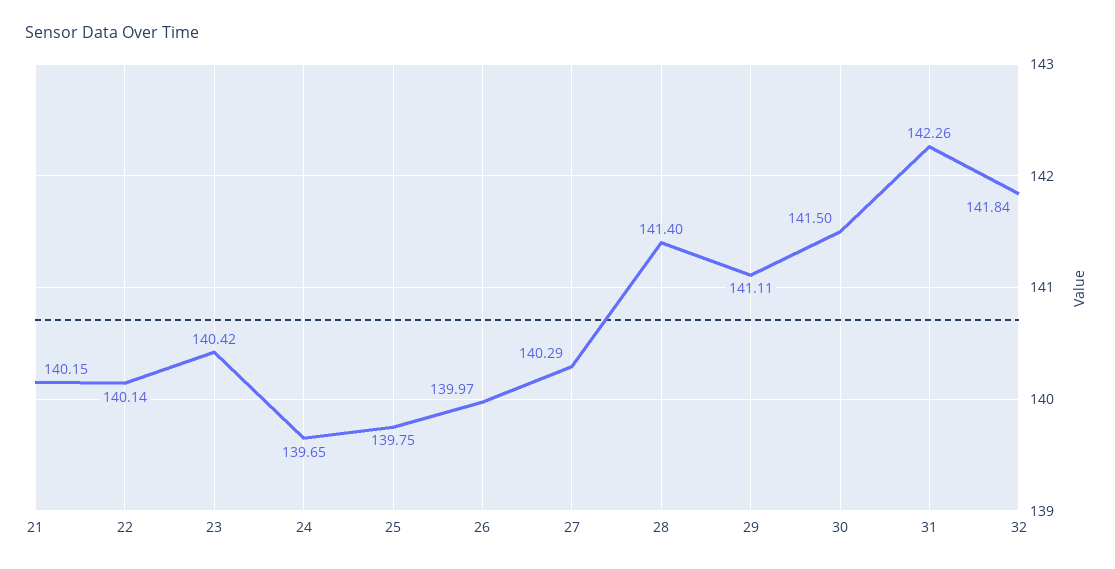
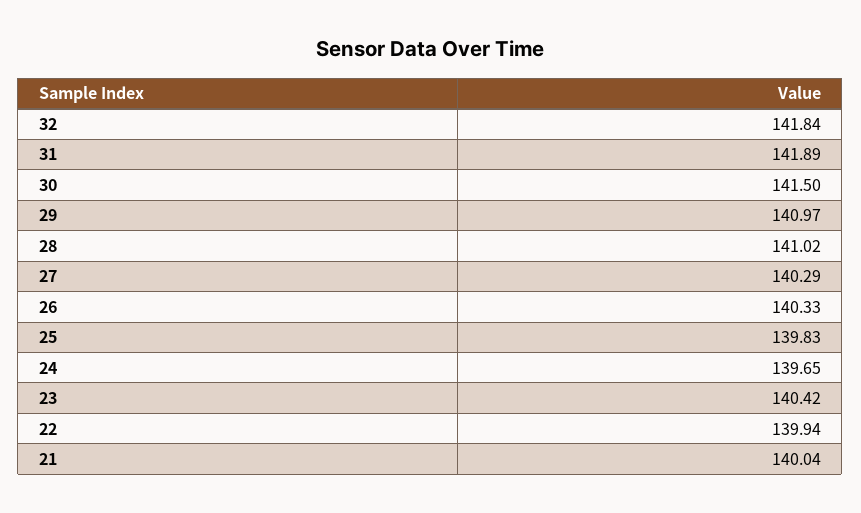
21: 140.15 -> 140.04
22: 140.14 -> 139.94
25: 139.75 -> 139.83
26: 139.97 -> 140.33
28: 141.4 -> 141.02
29: 141.11 -> 140.97
31: 142.26 -> 141.89

